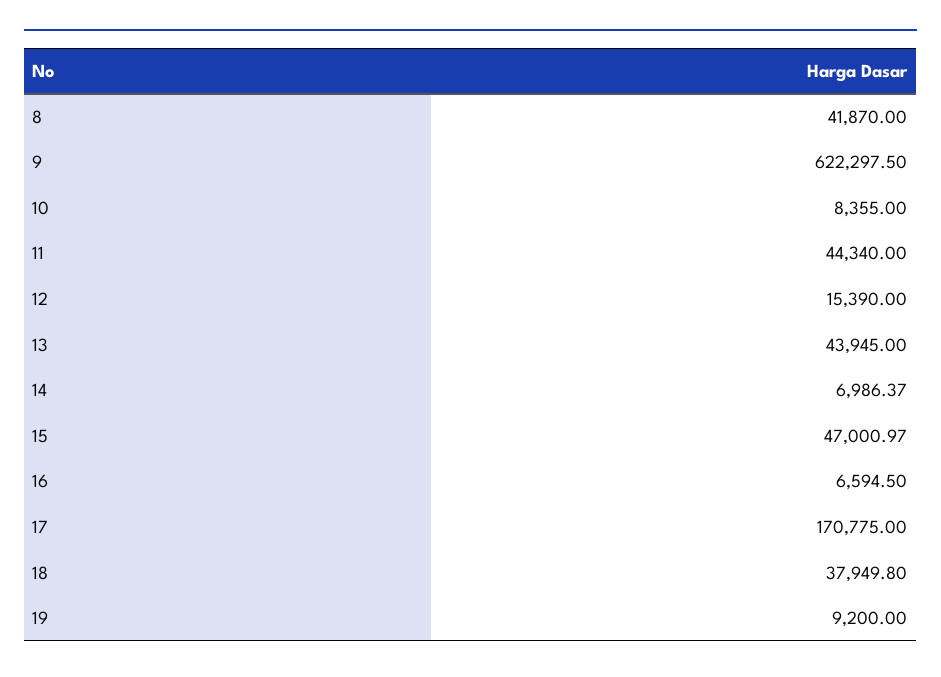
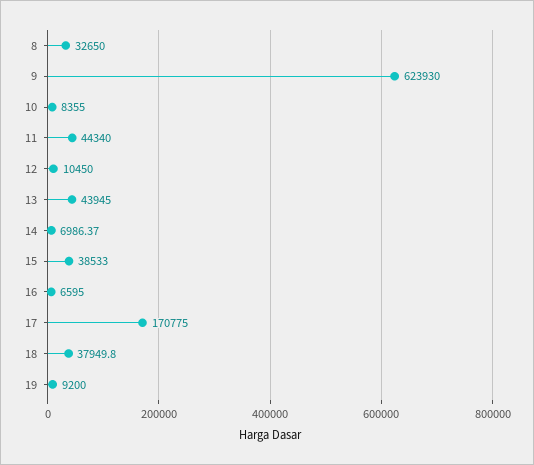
8: 41870 -> 32650
9: 622297.5 -> 623930
12: 15390 -> 10450
15: 47000.97 -> 38533
16: 6594.5 -> 6595

